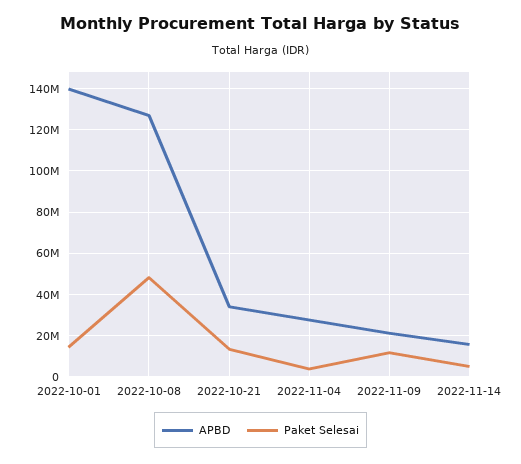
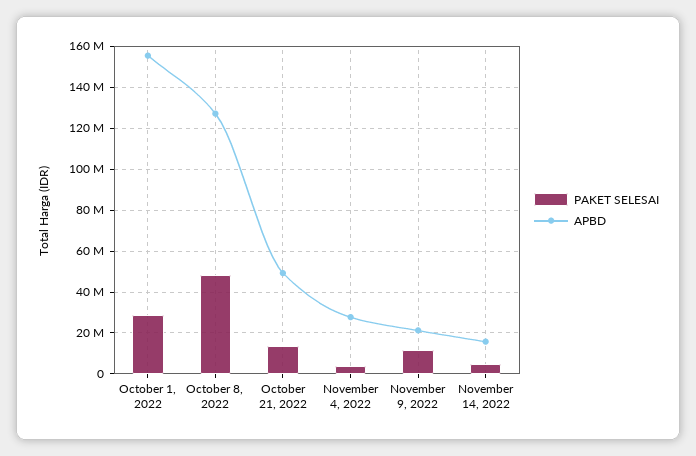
APBD, 2022-10-01: 140000000 -> 155000000
Paket Selesai, 2022-10-01: 15000000 -> 30000000
APBD, 2022-10-21: 35000000 -> 50000000

